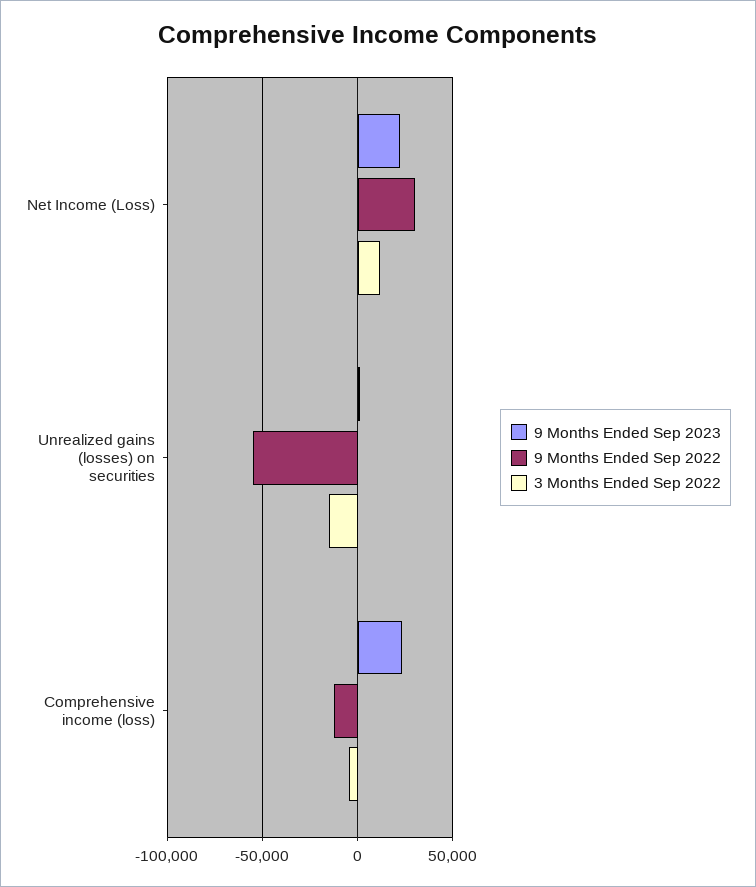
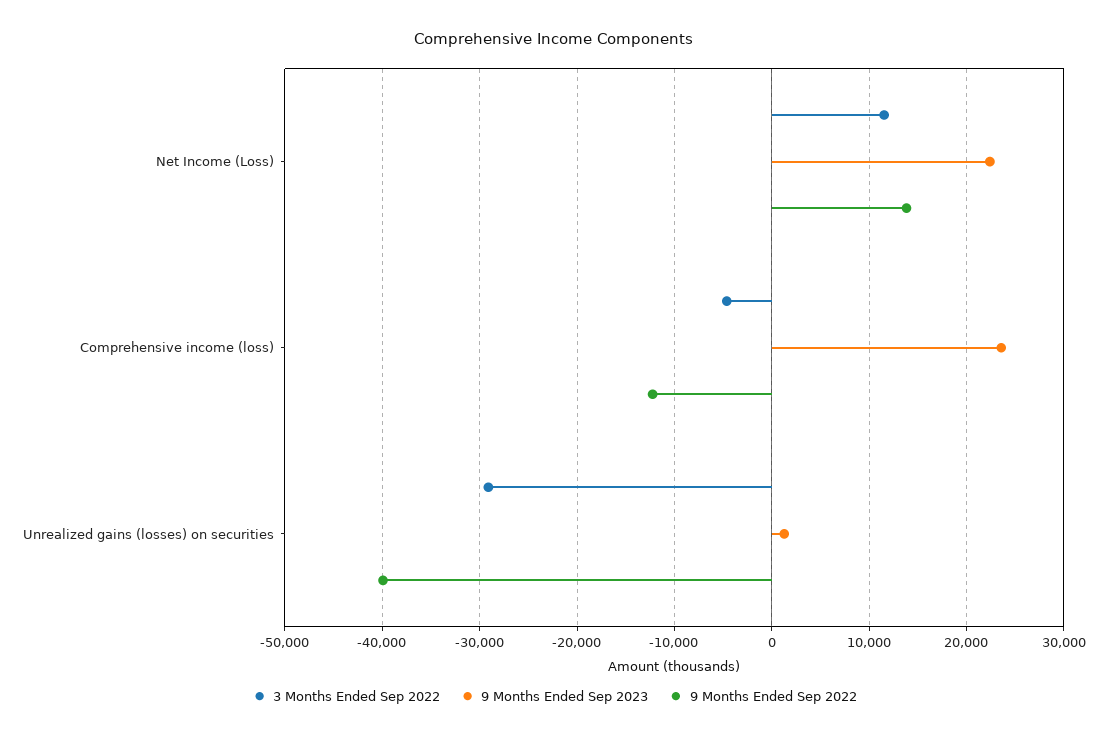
9 Months Ended Sep 2022, Net Income (Loss): 30000 -> 14000
9 Months Ended Sep 2022, Unrealized gains (losses) on securities: -55000 -> -40000
3 Months Ended Sep 2022, Unrealized gains (losses) on securities: -15000 -> -29000

